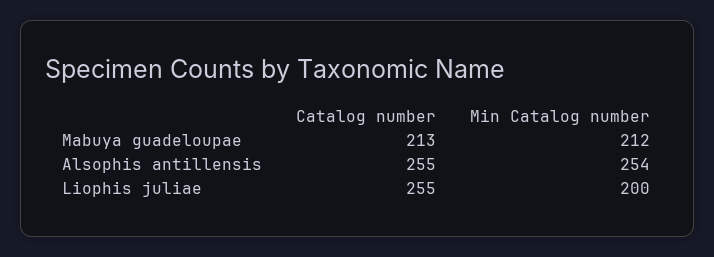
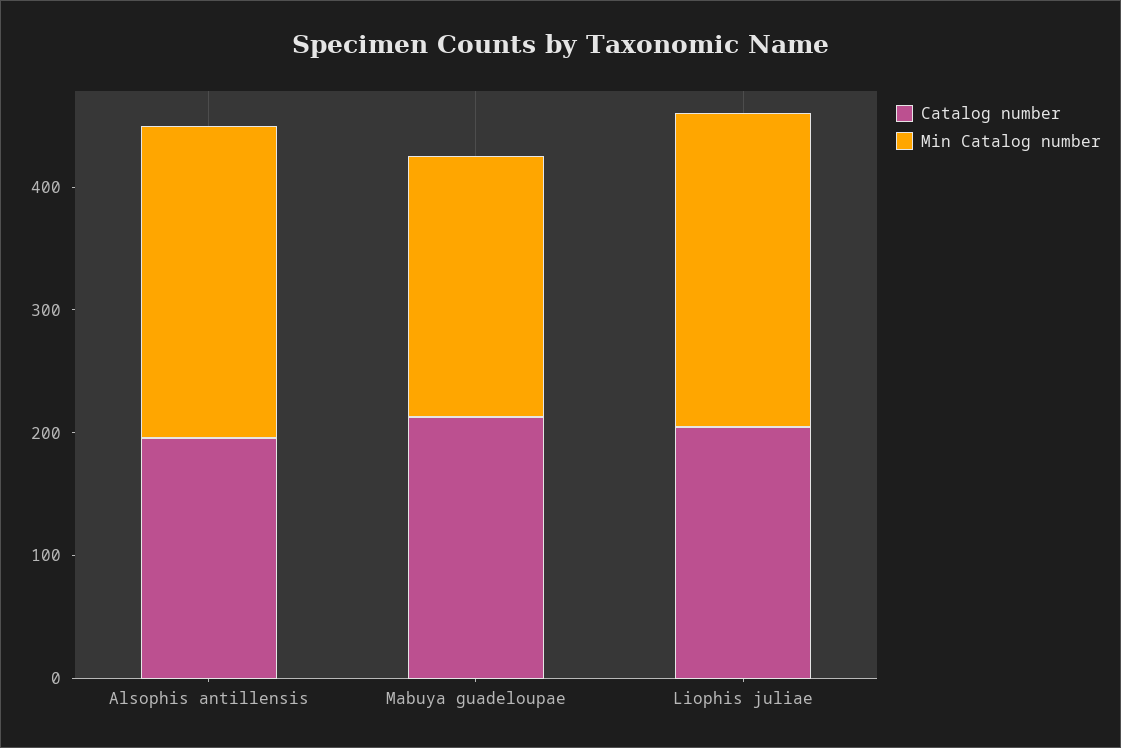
Catalog number, Alsophis antillensis: 255 -> 200
Catalog number, Liophis juliae: 255 -> 200
Min Catalog number, Liophis juliae: 200 -> 260

